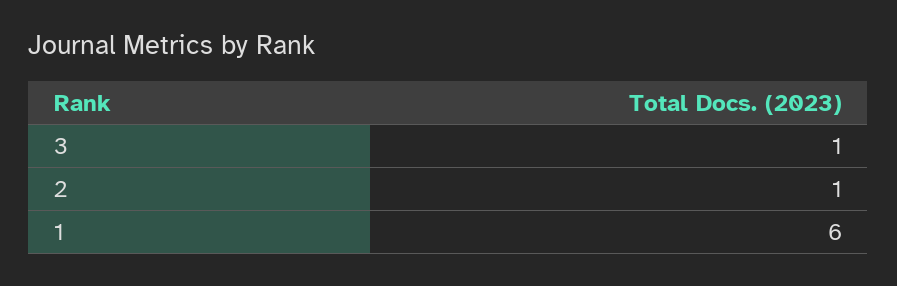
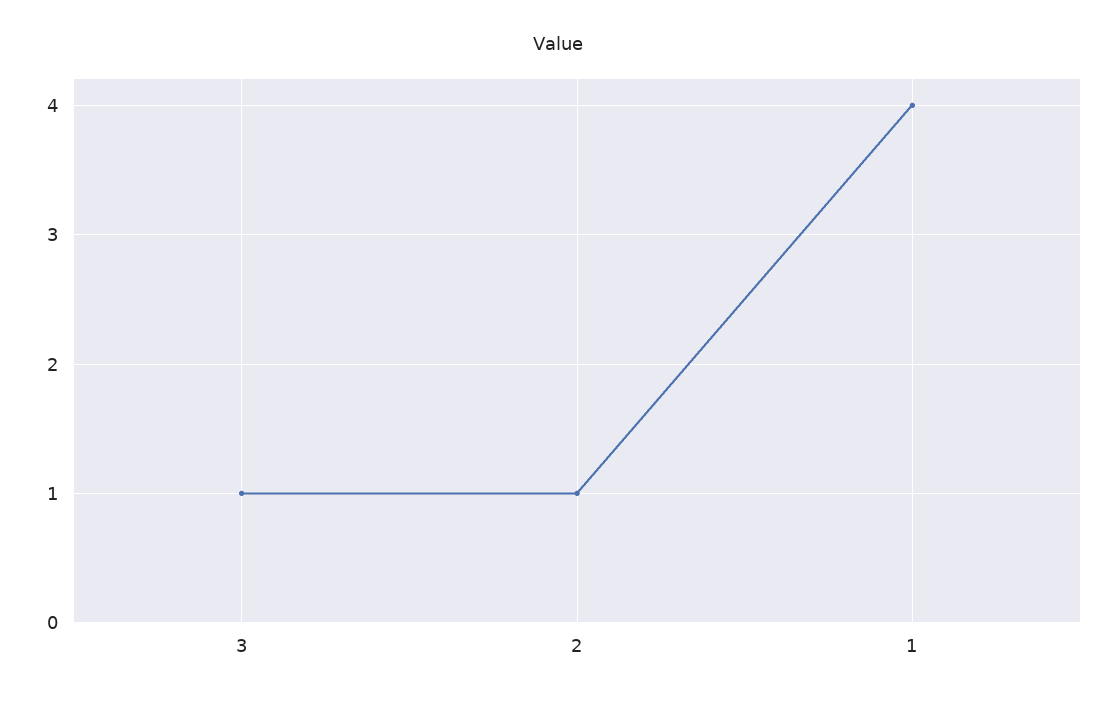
1: 6 -> 4

